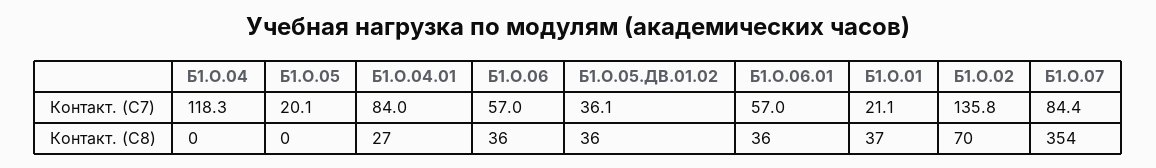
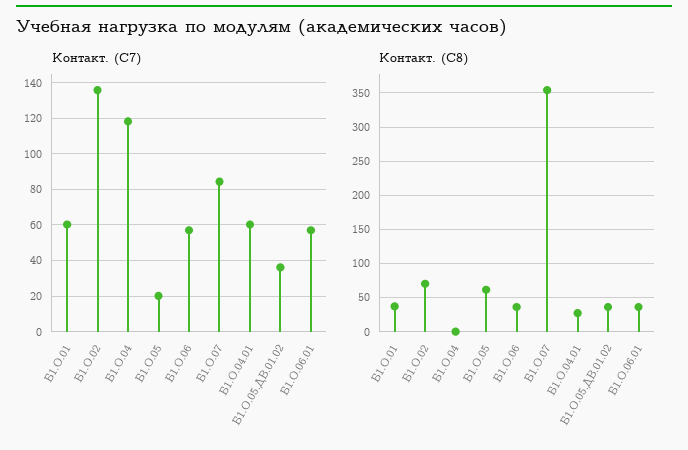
Контакт. (С7), Б1.О.04.01: 84 -> 60
Контакт. (С7), Б1.О.01: 21.1 -> 60
Контакт. (С8), Б1.О.05: 0 -> 60

